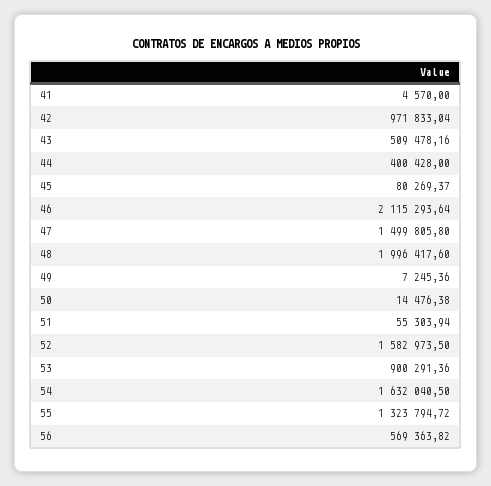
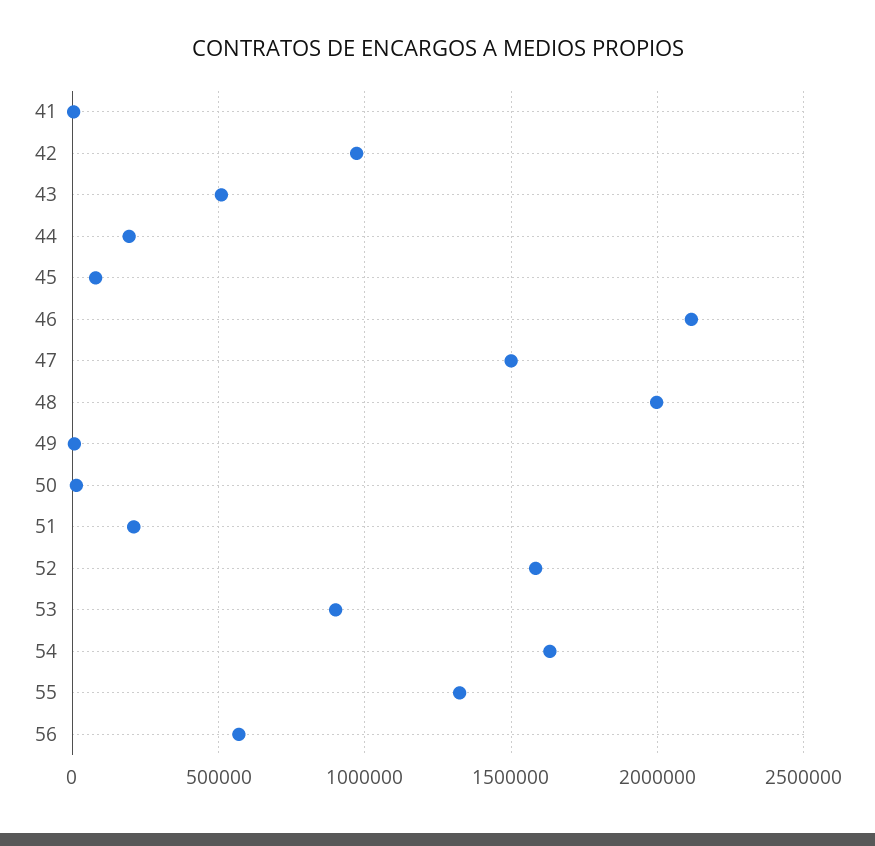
44: 400428 -> 200000
51: 55303.94 -> 200000

